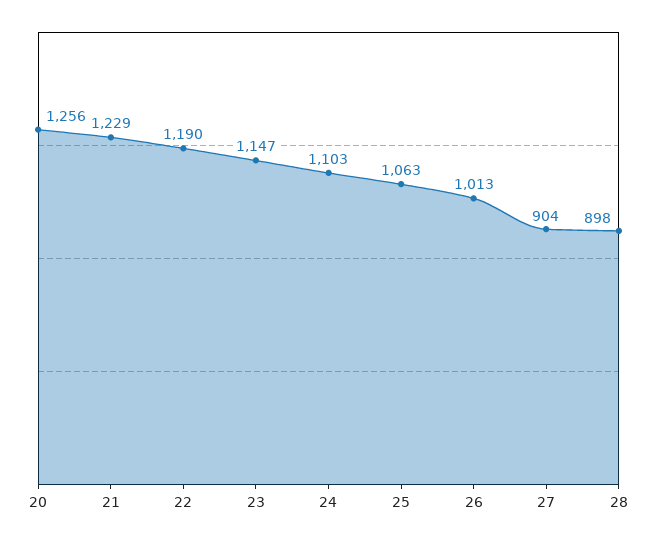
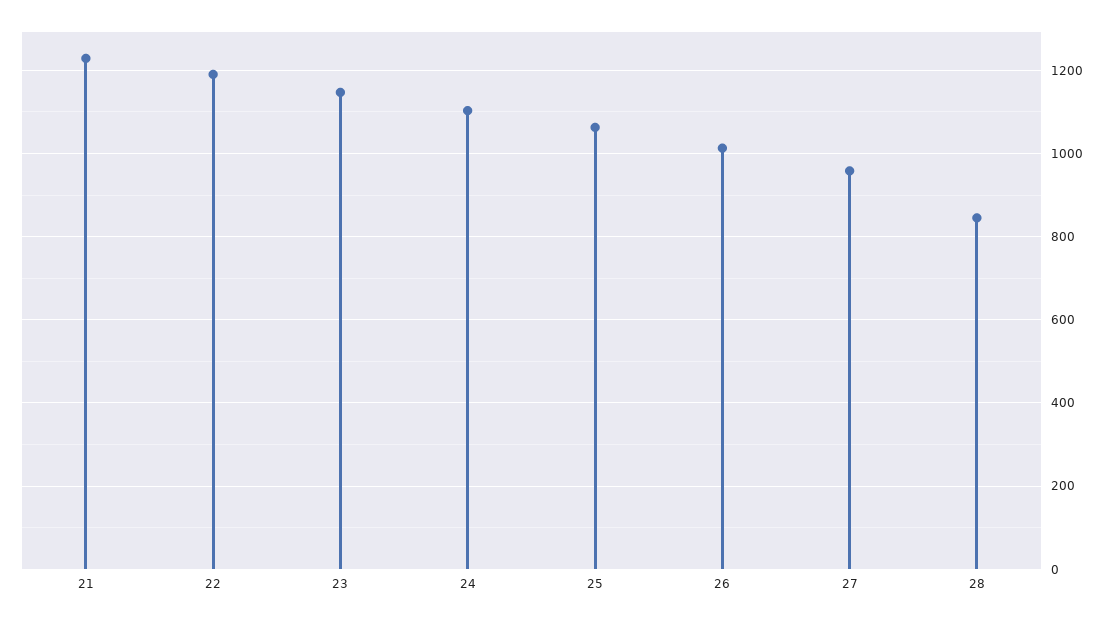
20: 1256 -> none
27: 904 -> 960
28: 898 -> 840

